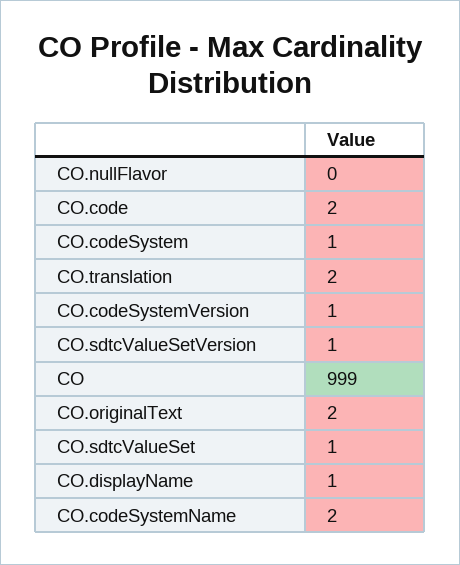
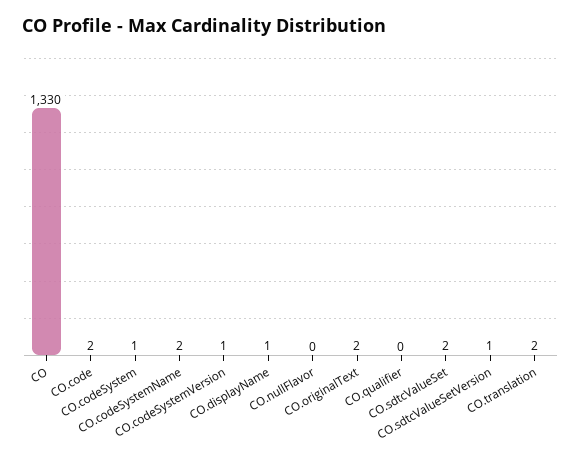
CO: 999 -> 1330
CO.sdtcValueSet: 1 -> 2
CO.qualifier: none -> 0

